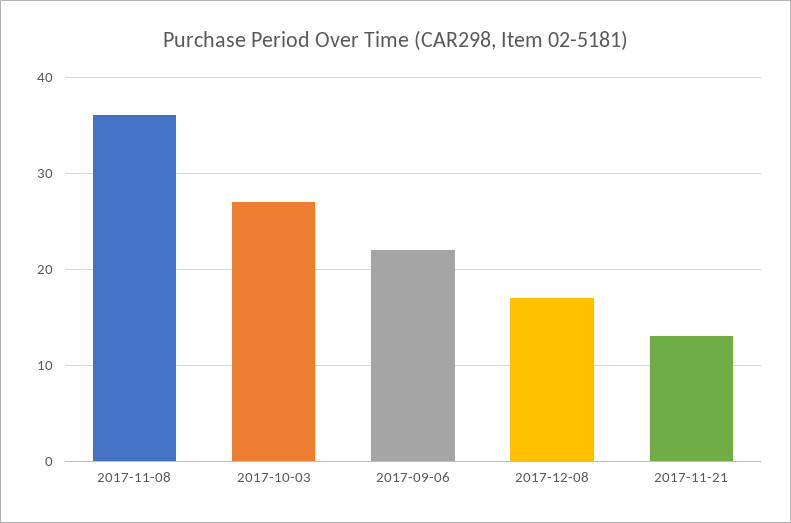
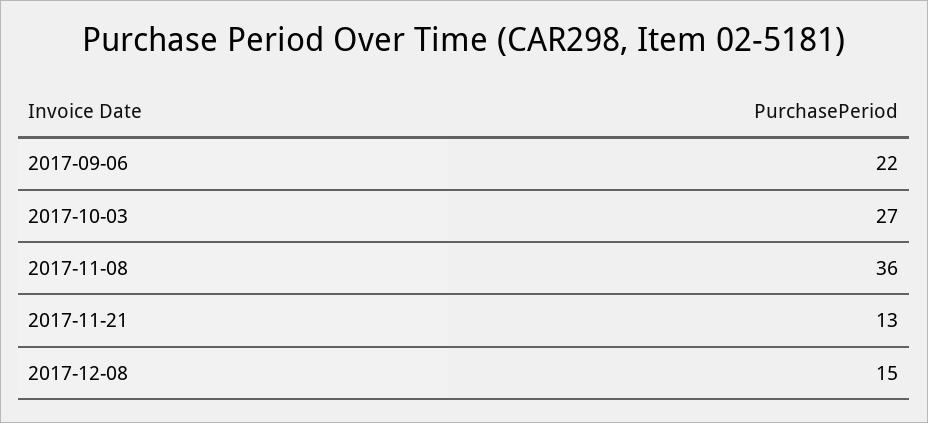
2017-12-08: 17 -> 15

